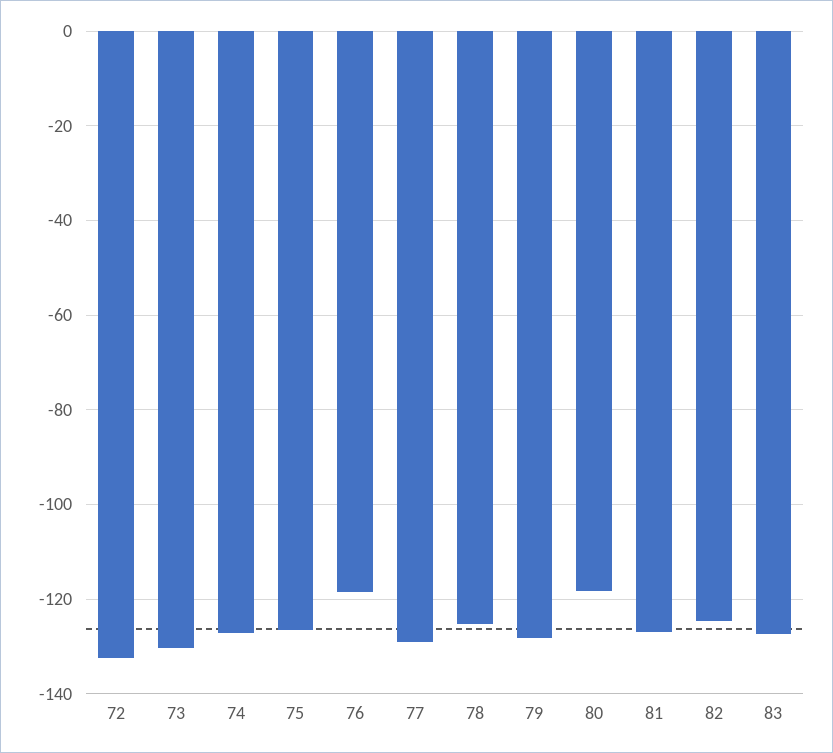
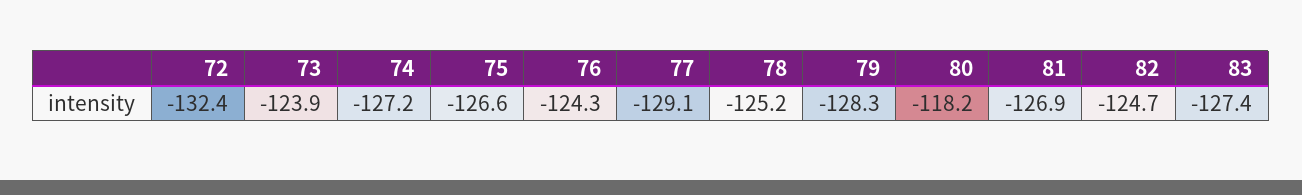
73: -130 -> -123.9
76: -118 -> -124.3

